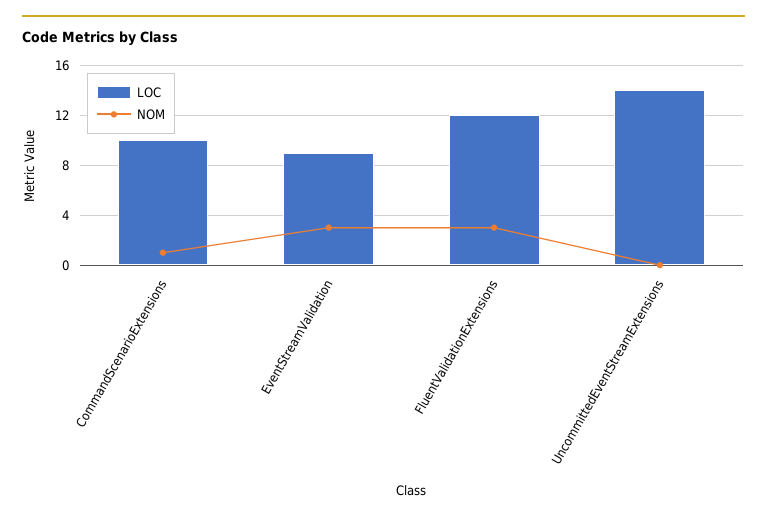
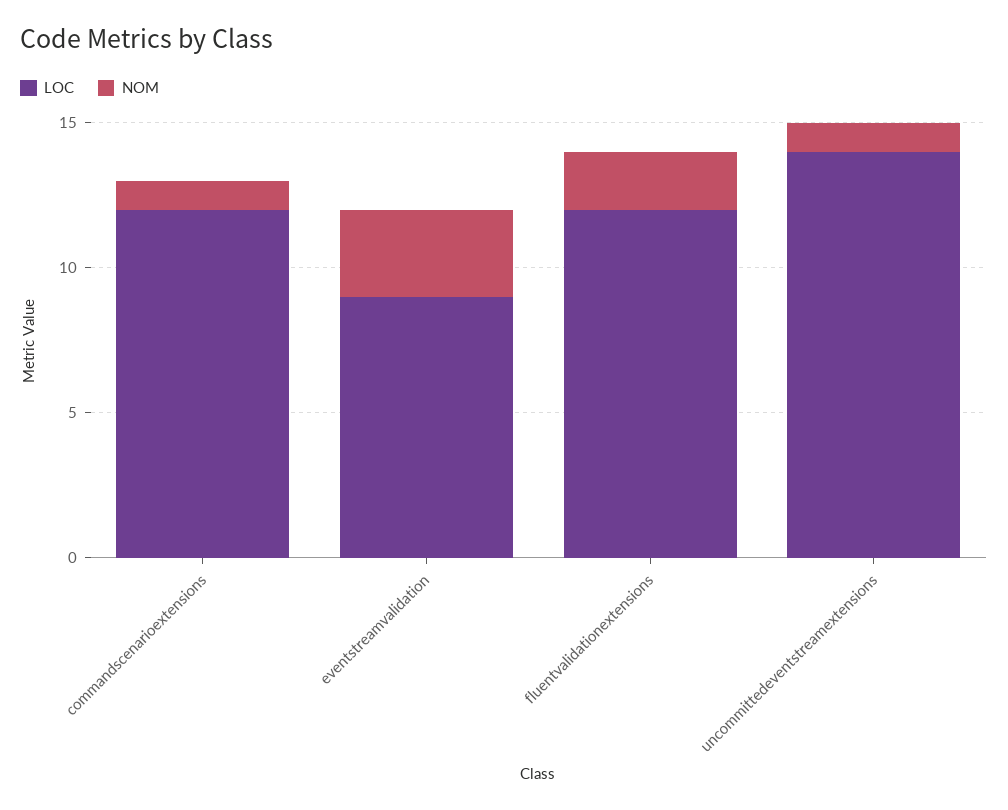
LOC, CommandScenarioExtensions: 10 -> 12
NOM, FluentValidationExtensions: 3 -> 2
NOM, UncommittedEventStreamExtensions: 0 -> 1

